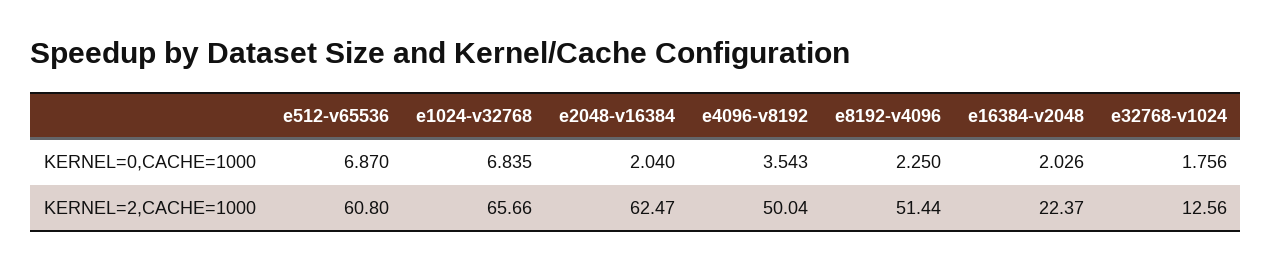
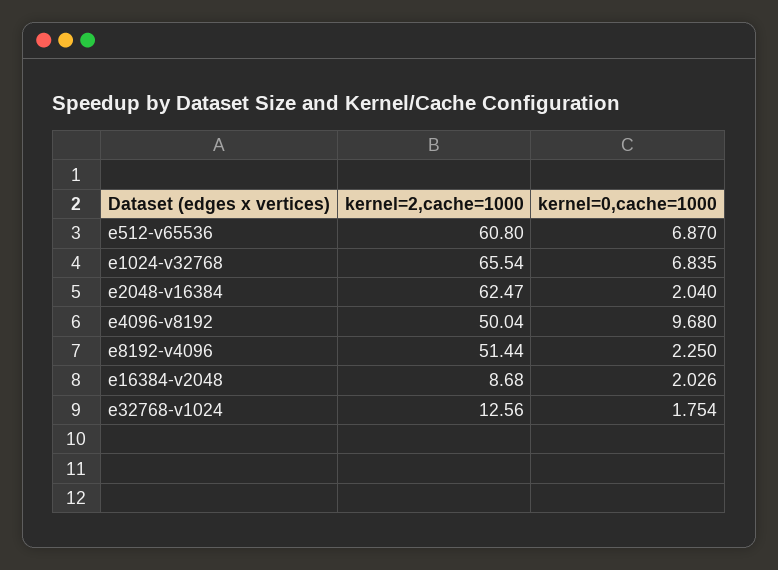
e4096-v8192, KERNEL=0,CACHE=1000: 3.543 -> 9.68
e32768-v1024, KERNEL=0,CACHE=1000: 1.756 -> 1.754
e1024-v32768, KERNEL=2,CACHE=1000: 65.66 -> 65.54
e16384-v2048, KERNEL=2,CACHE=1000: 22.37 -> 8.68

